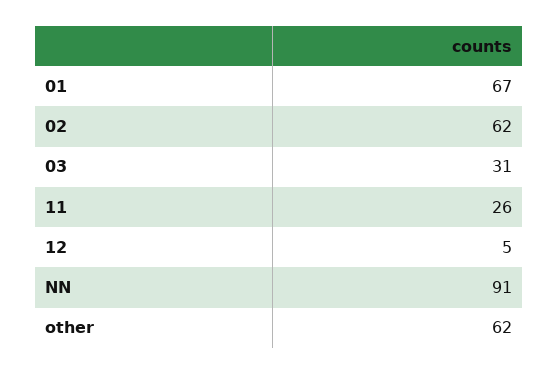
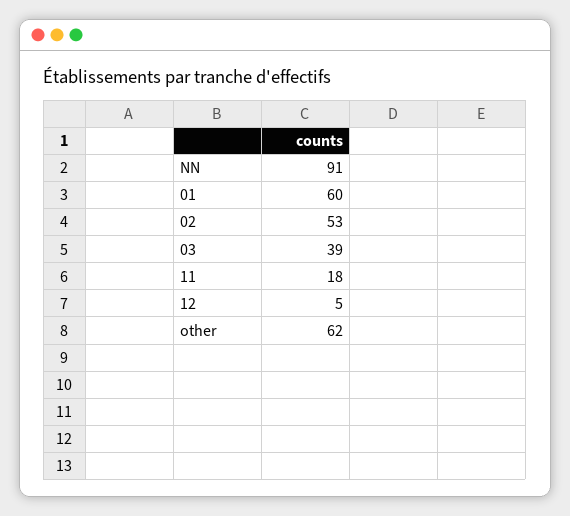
01: 67 -> 60
02: 62 -> 53
03: 31 -> 39
11: 26 -> 18

